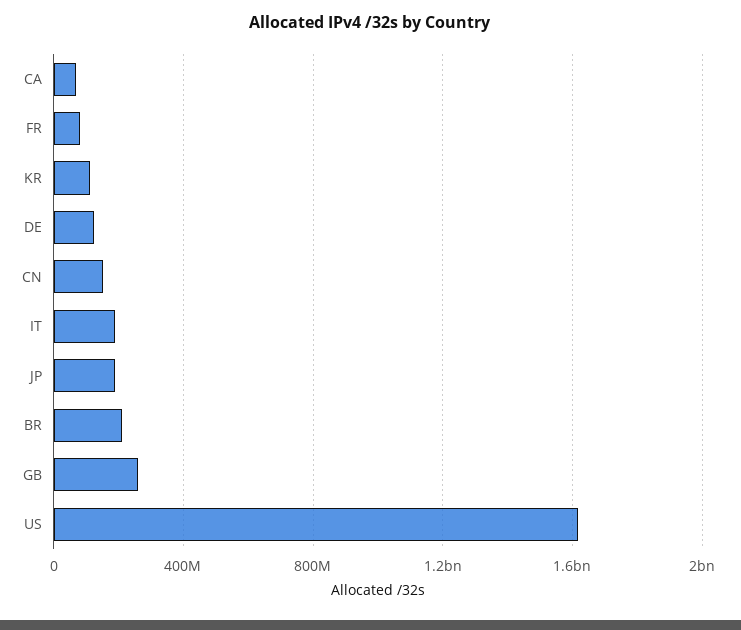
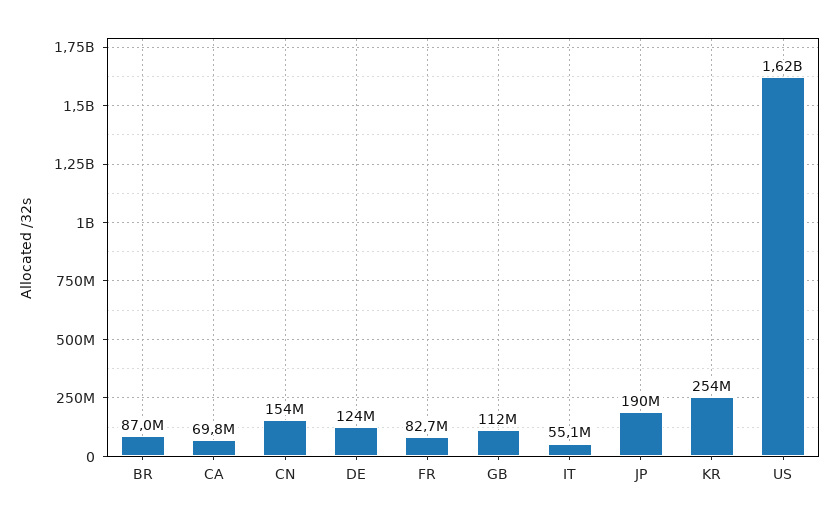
KR: 100000000 -> 254000000
IT: 200000000 -> 55100000
BR: 200000000 -> 87000000
GB: 250000000 -> 112000000

